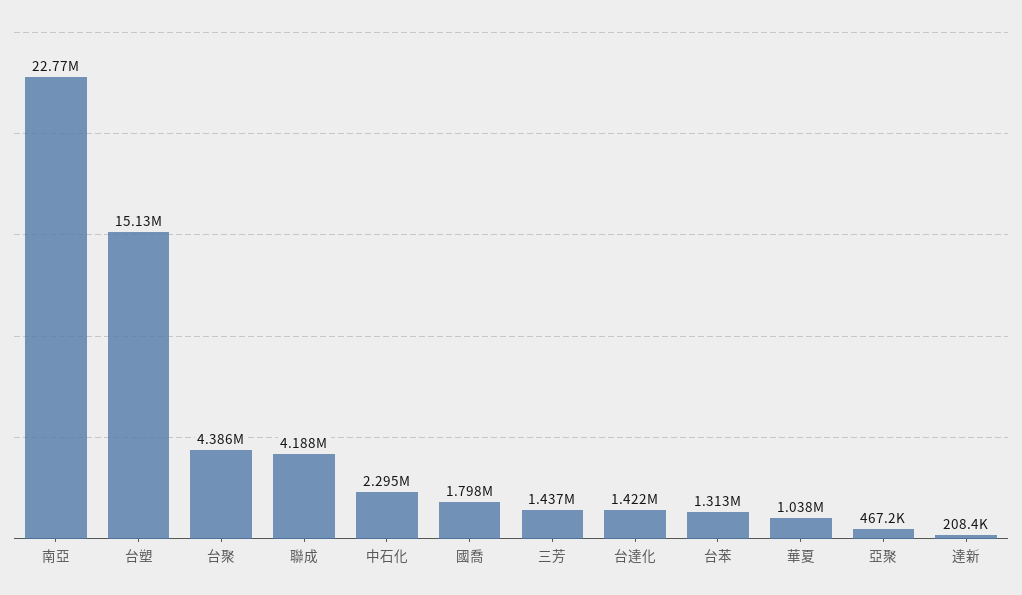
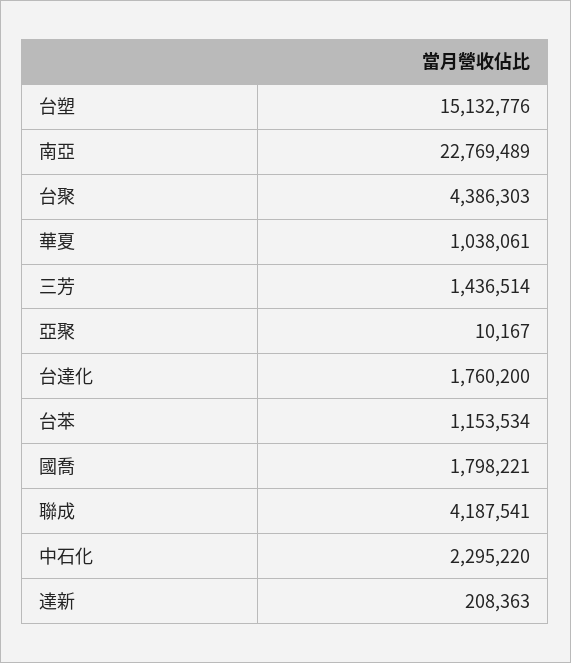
台達化: 1422000 -> 1760200
台苯: 1313000 -> 1153534
亞聚: 467200 -> 10167

